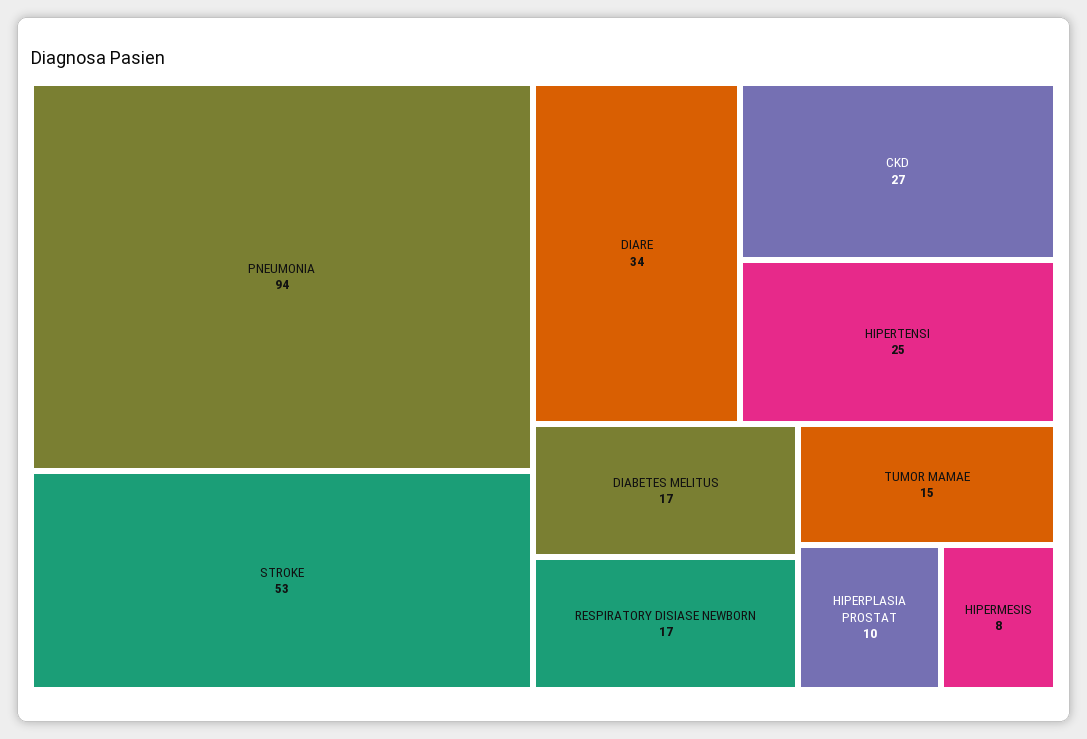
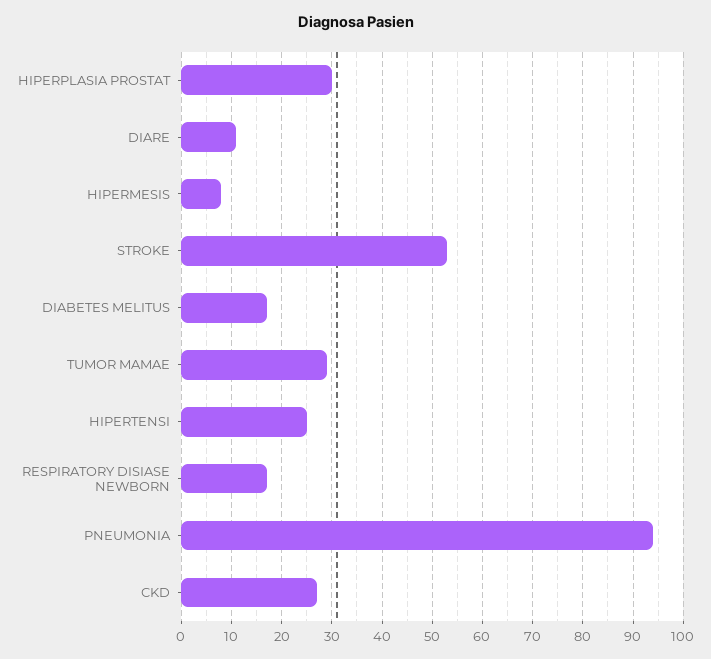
DIARE: 34 -> 10
TUMOR MAMAE: 15 -> 30
HIPERPLASIA PROSTAT: 10 -> 30

